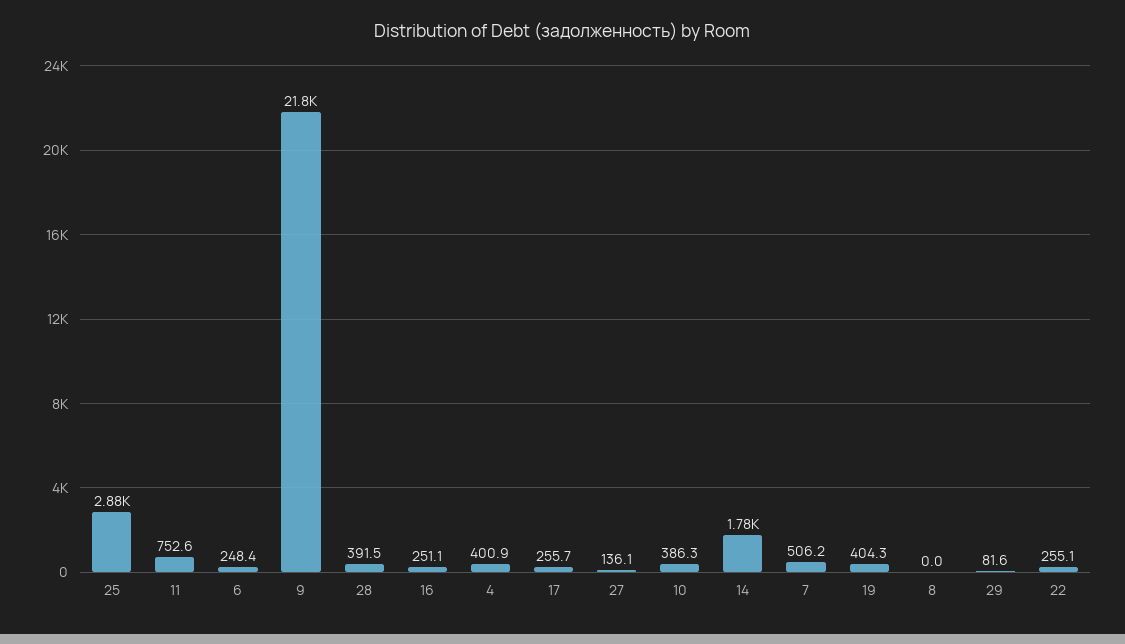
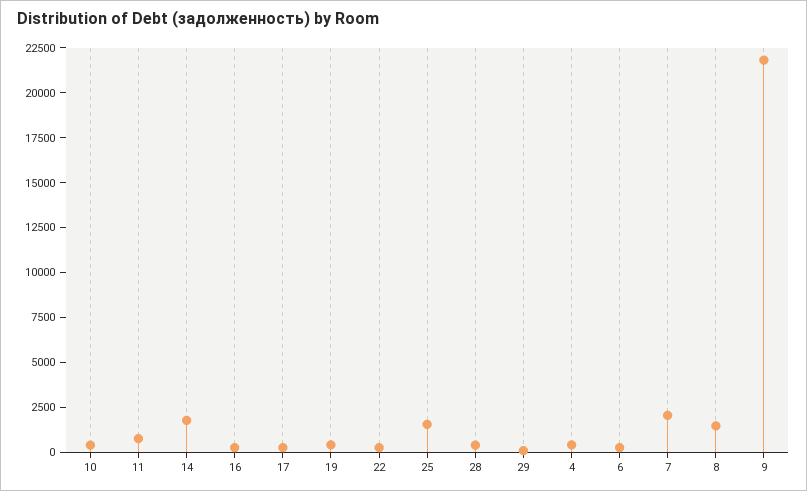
25: 2880 -> 1500
27: 136.1 -> none
7: 506.2 -> 2000
8: 0 -> 1500

